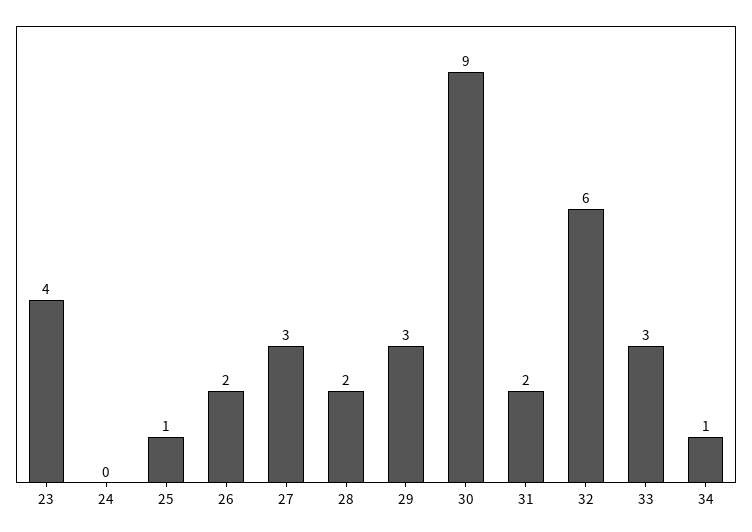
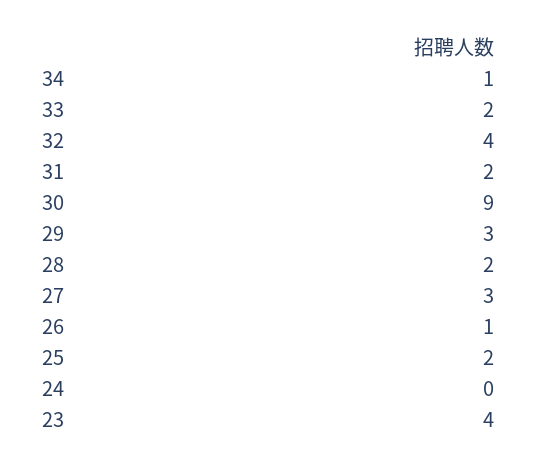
25: 1 -> 2
26: 2 -> 1
32: 6 -> 4
33: 3 -> 2

